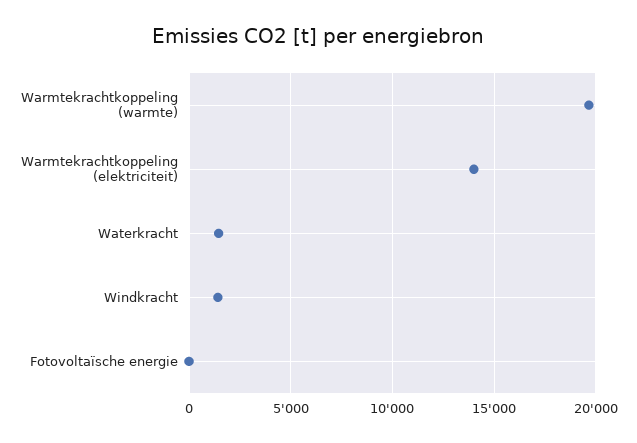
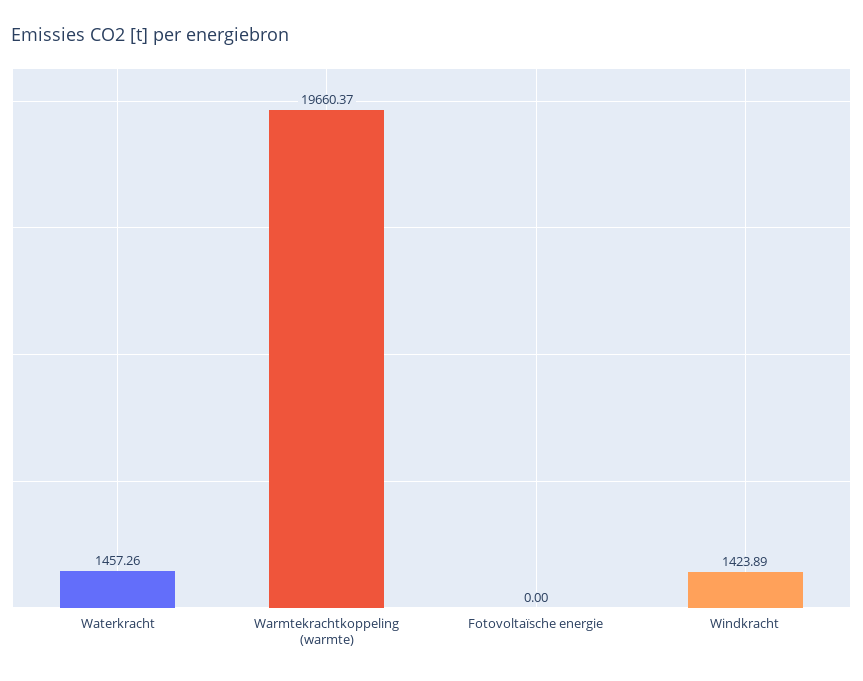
Warmtekrachtkoppeling (elektriciteit): 14000 -> none

